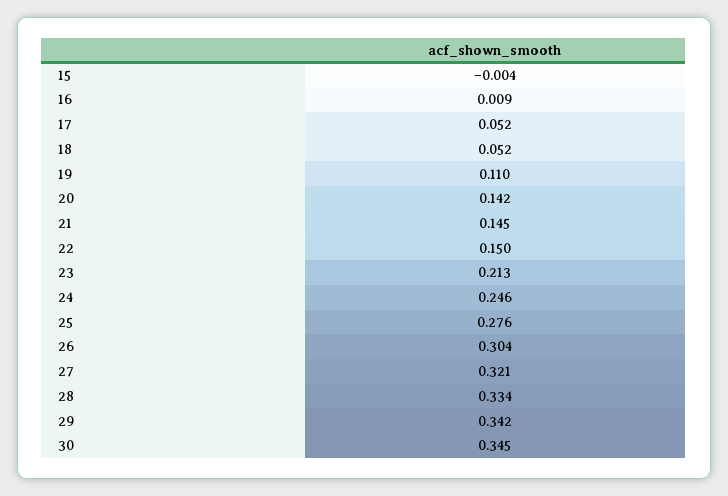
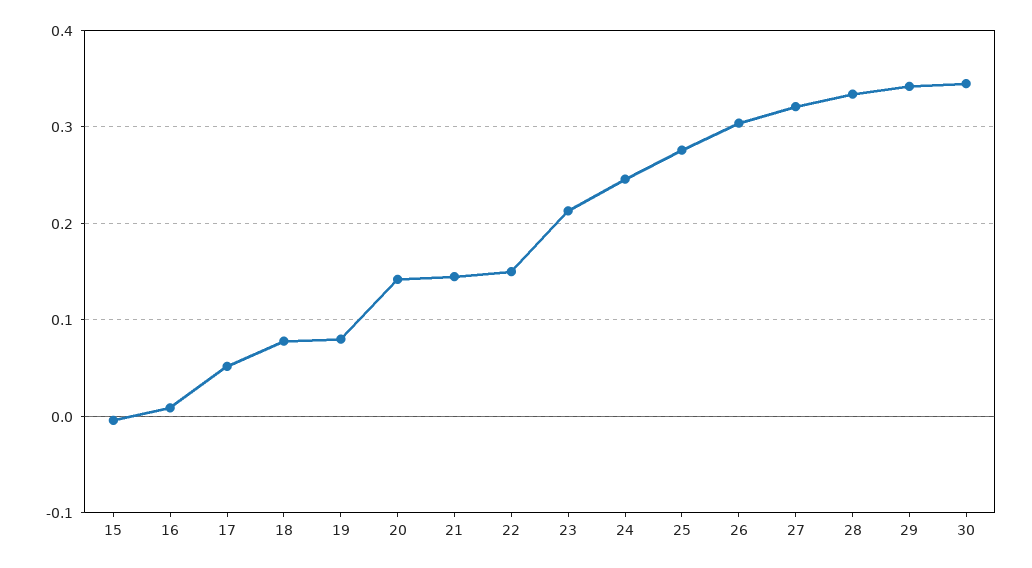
18: 0.052 -> 0.08
19: 0.11 -> 0.08

